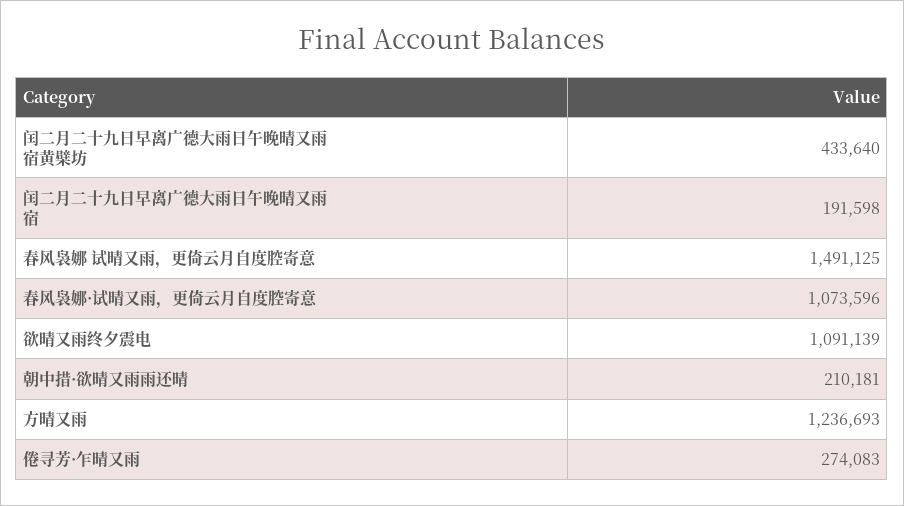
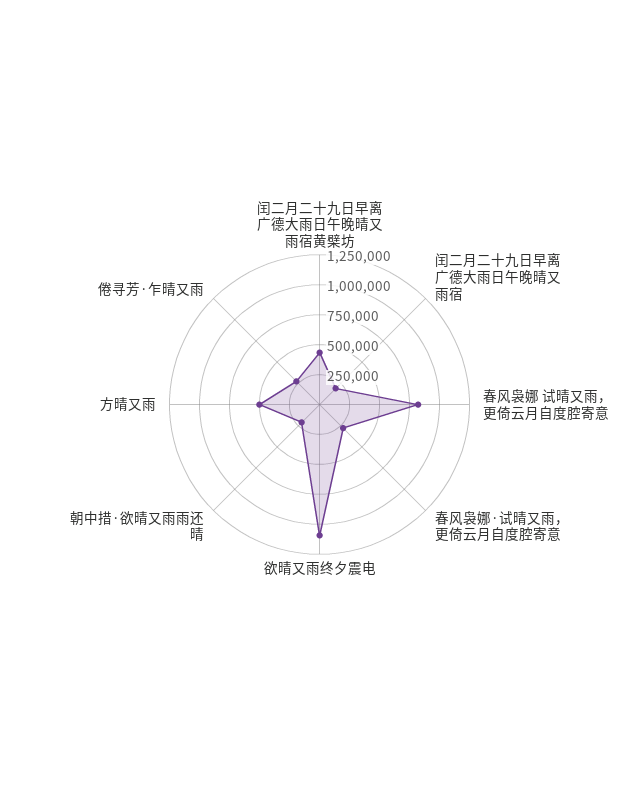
春风袅娜 试晴又雨，更倚云月自度腔寄意: 1491125 -> 750000
春风袅娜·试晴又雨，更倚云月自度腔寄意: 1073596 -> 250000
方晴又雨: 1236693 -> 500000

